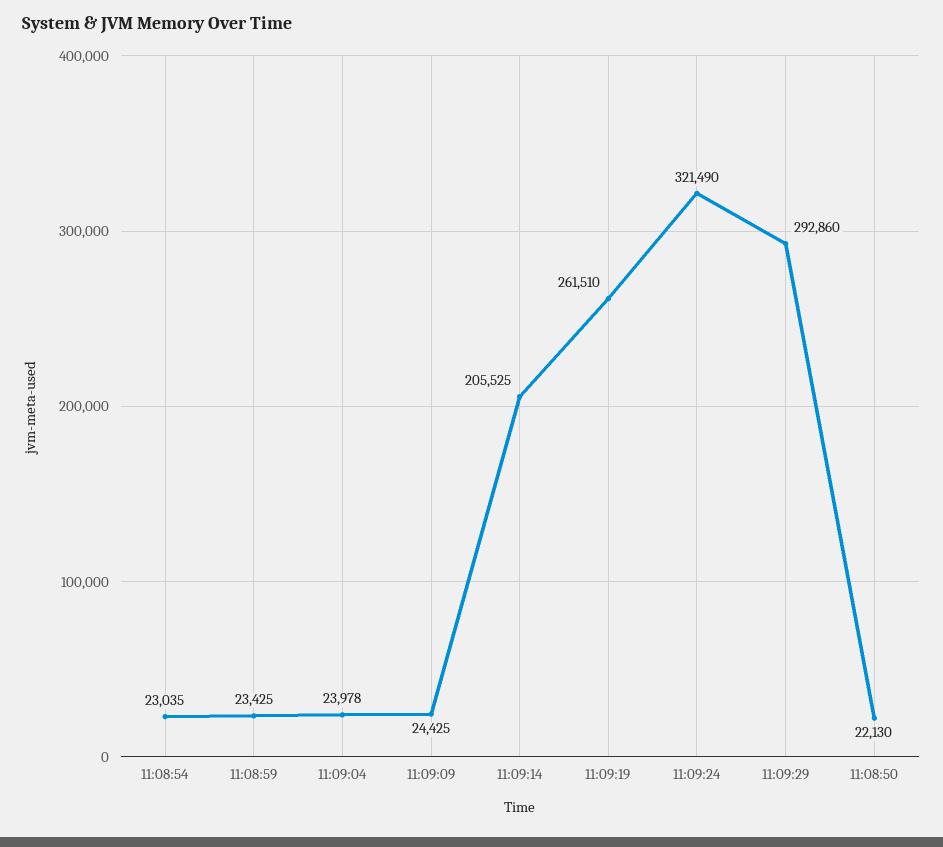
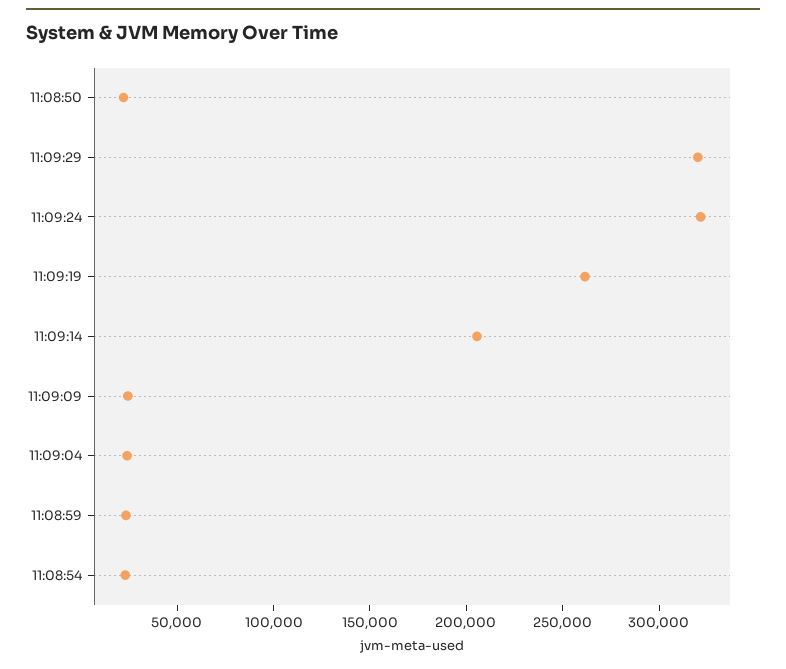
11:09:29: 292860 -> 320000

